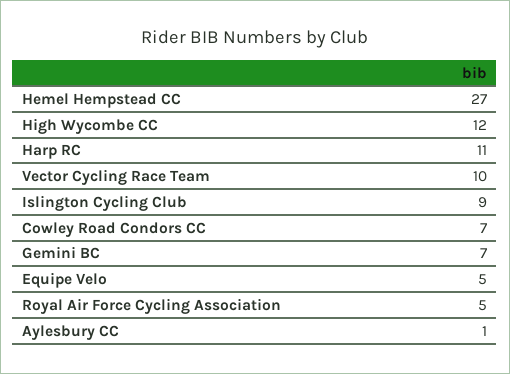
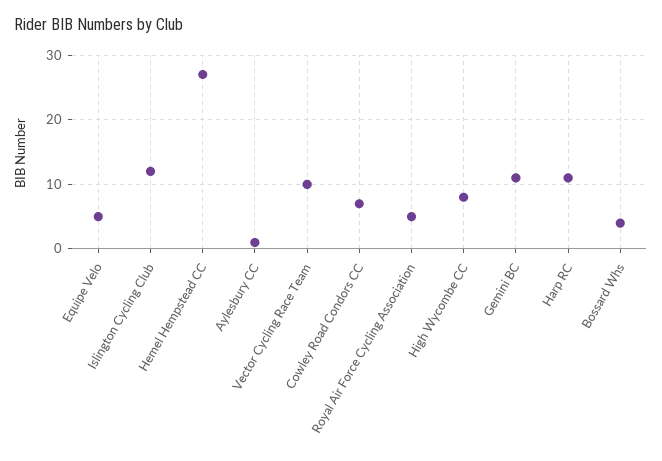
High Wycombe CC: 12 -> 8
Islington Cycling Club: 9 -> 12
Gemini BC: 7 -> 11
Bossard Whs: none -> 4

